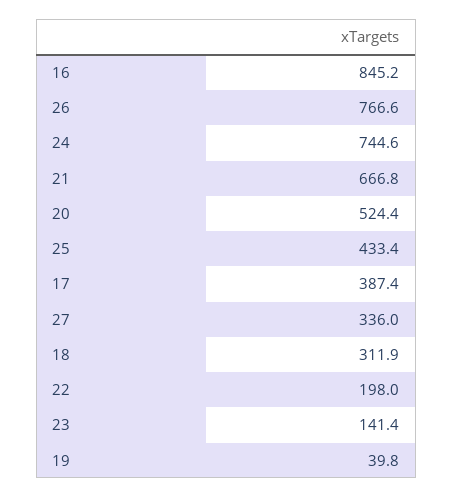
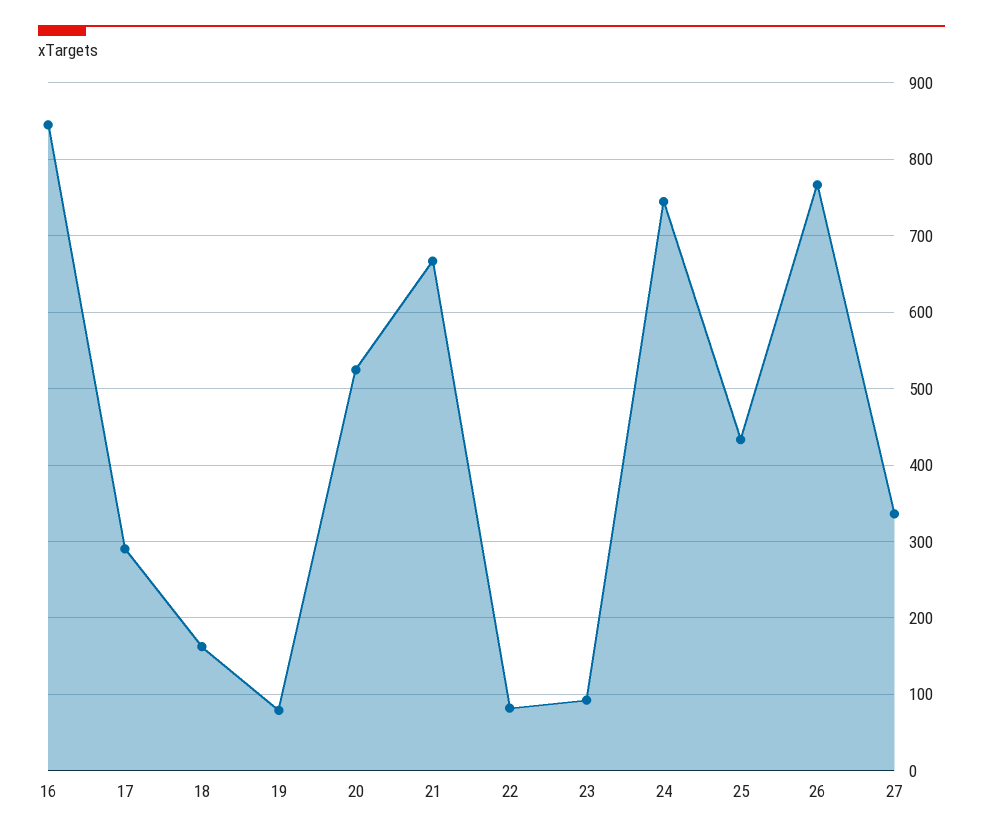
17: 387.4 -> 290
18: 311.9 -> 160
22: 198 -> 80
23: 141.4 -> 90
19: 39.8 -> 80

